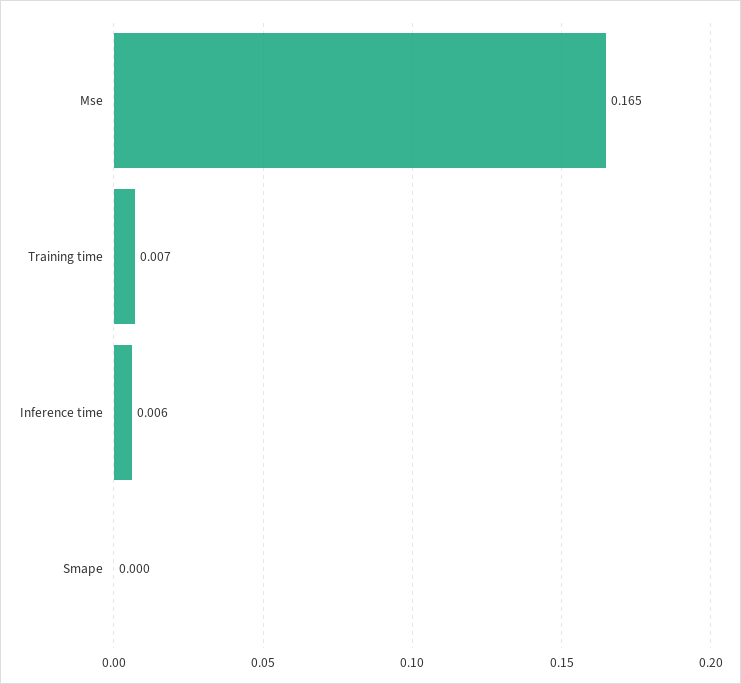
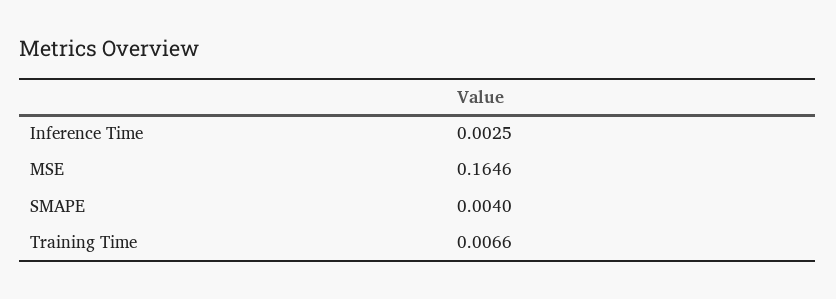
Inference time: 0.006 -> 0.0025
Smape: 0 -> 0.004

